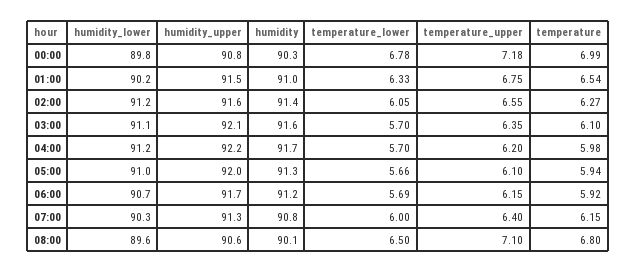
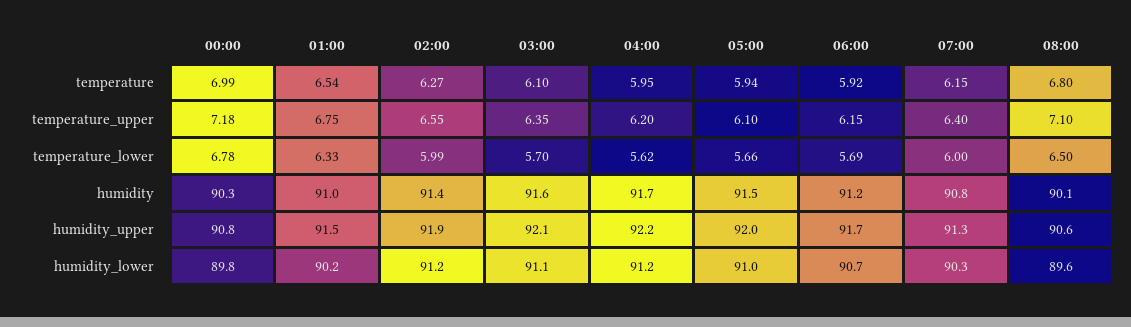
humidity_upper, 02:00: 91.6 -> 91.9
temperature_lower, 02:00: 6.05 -> 5.99
temperature_lower, 04:00: 5.7 -> 5.62
temperature, 04:00: 5.98 -> 5.95
humidity, 05:00: 91.3 -> 91.5

